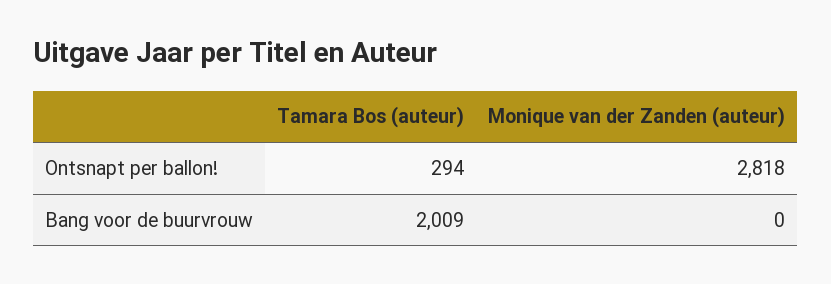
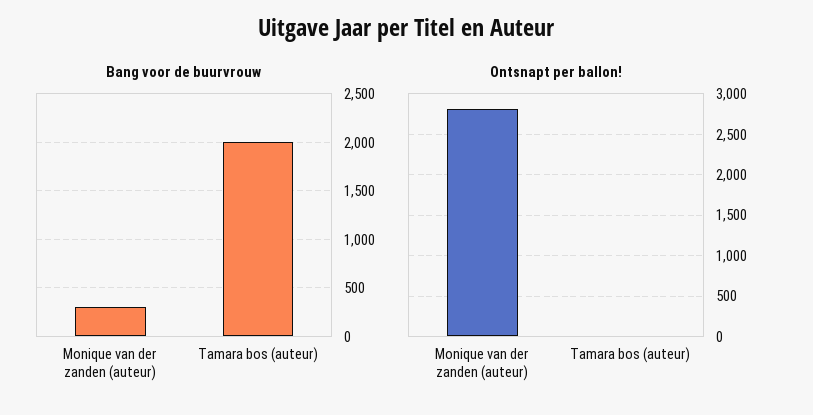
Ontsnapt per ballon!, Tamara Bos (auteur): 294 -> 0
Bang voor de buurvrouw, Monique van der Zanden (auteur): 0 -> 300

